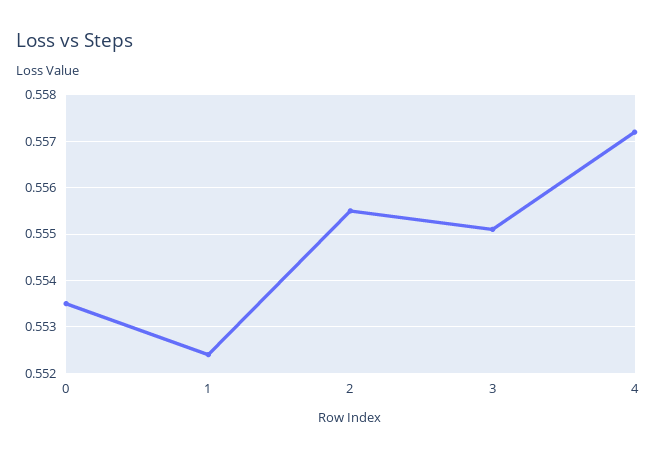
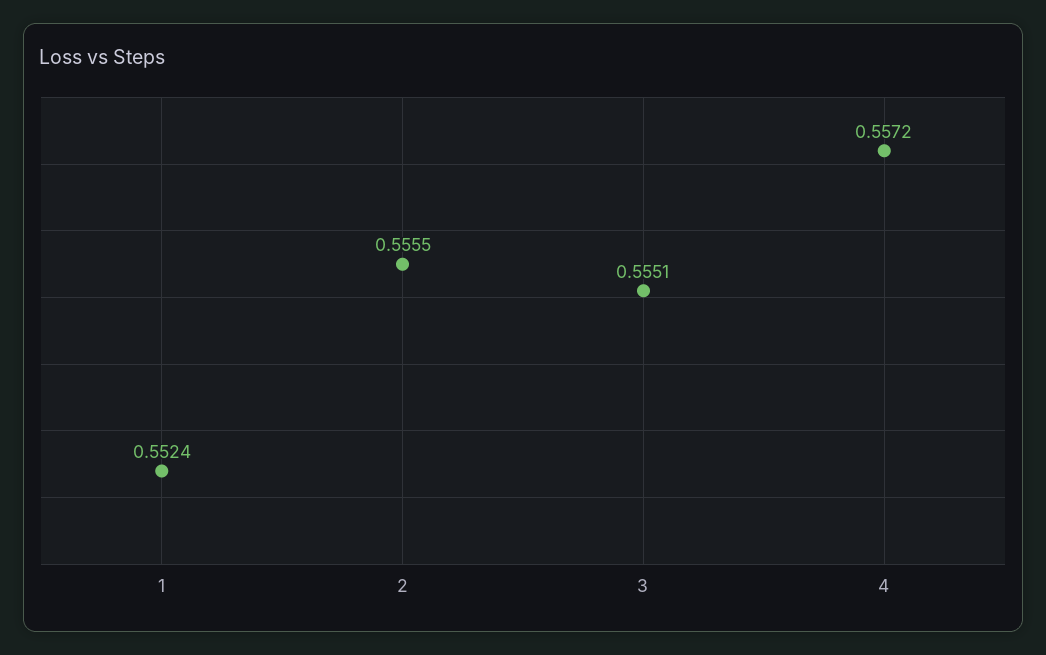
0: 0.5535 -> none

